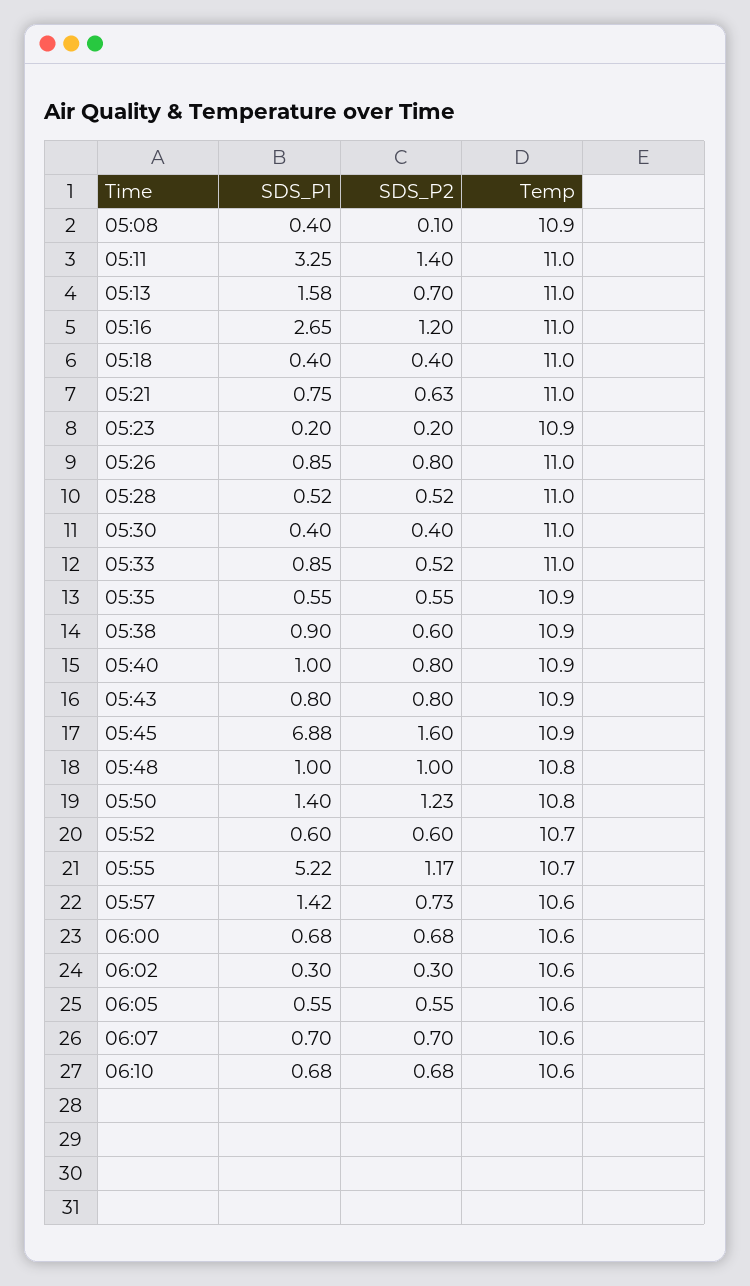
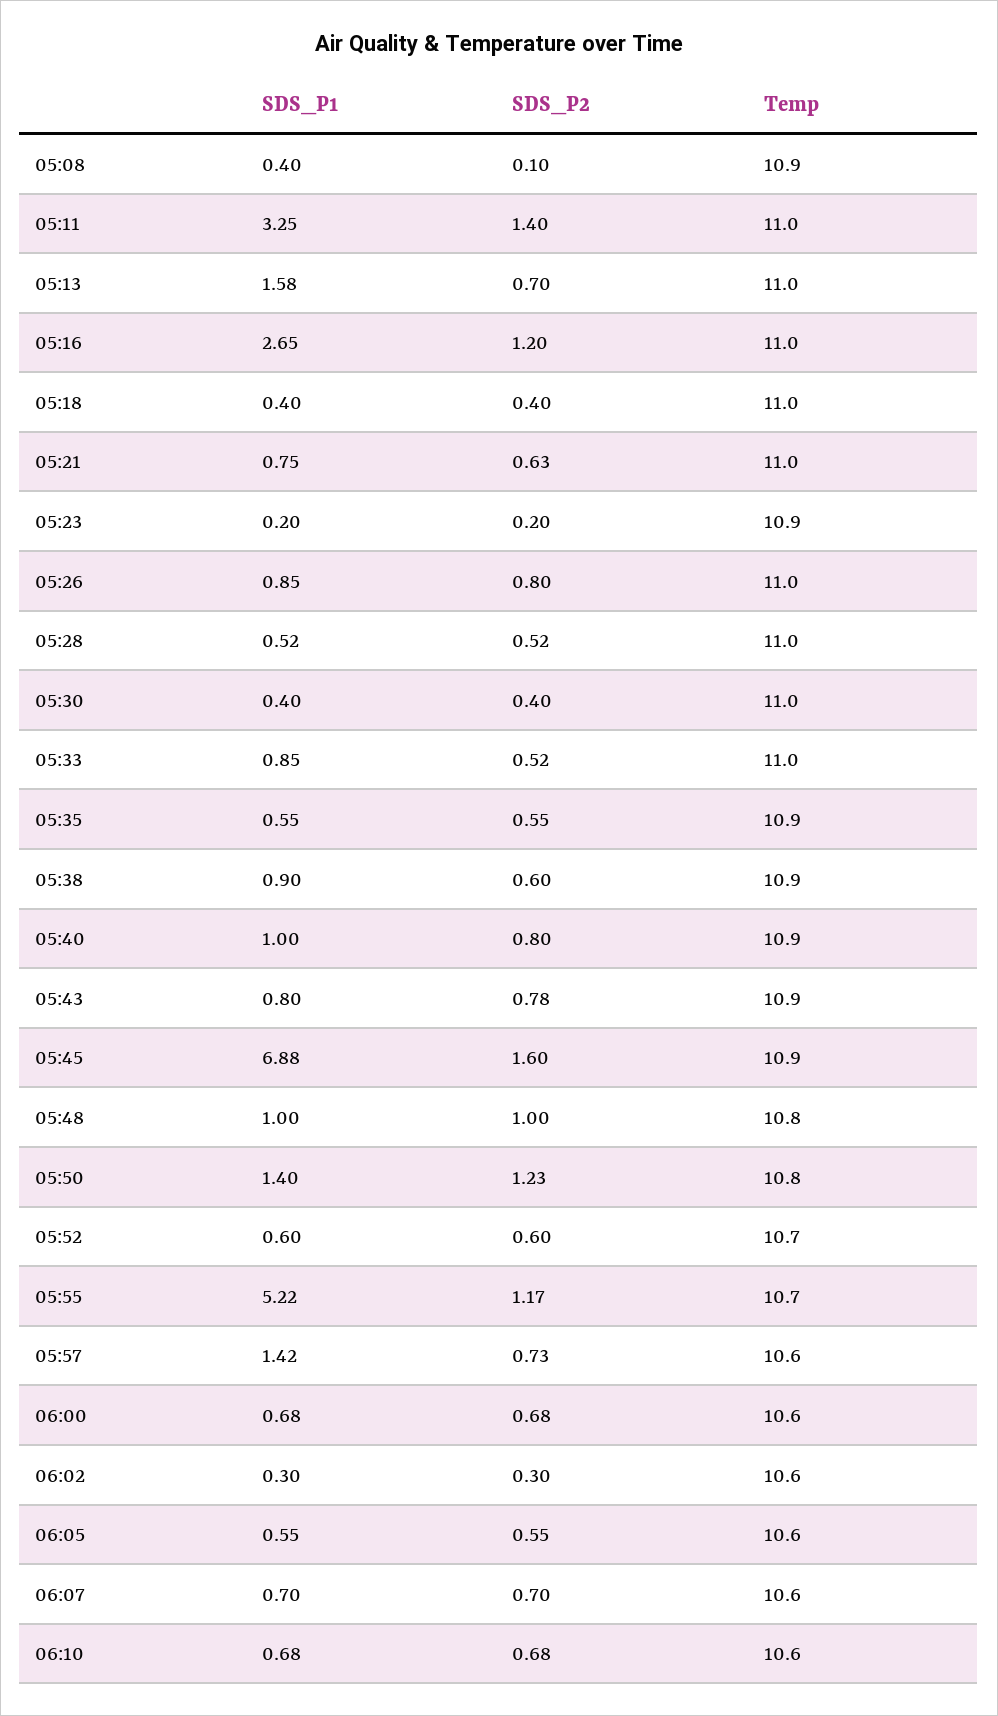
SDS_P2, 05:43: 0.8 -> 0.78

